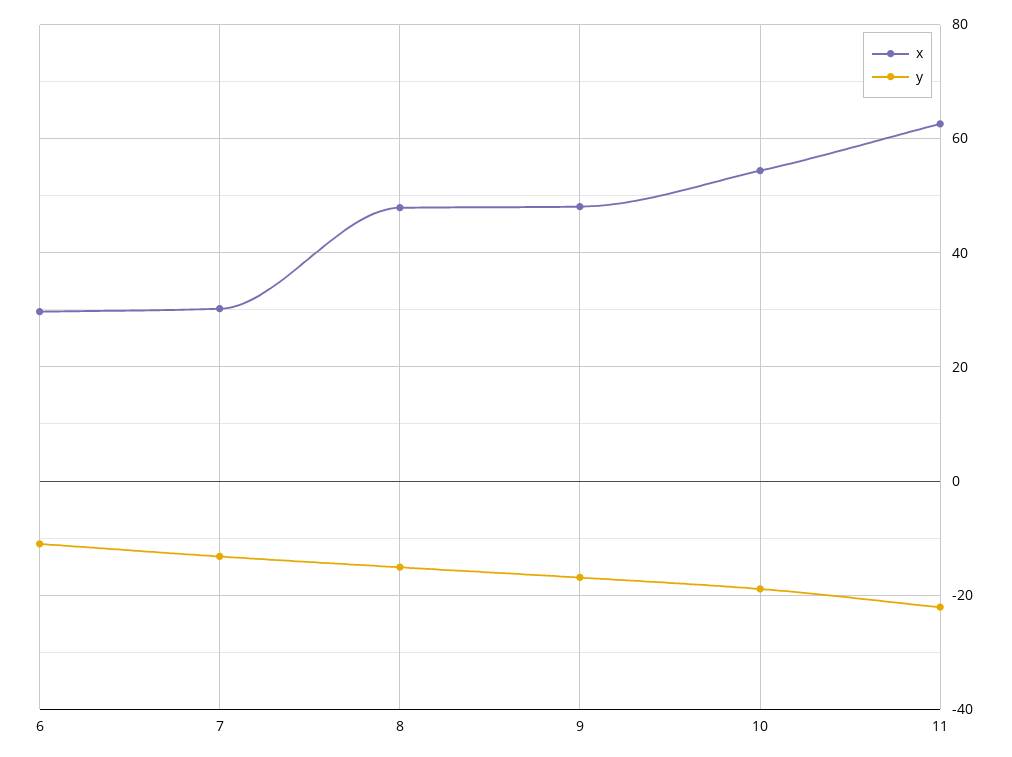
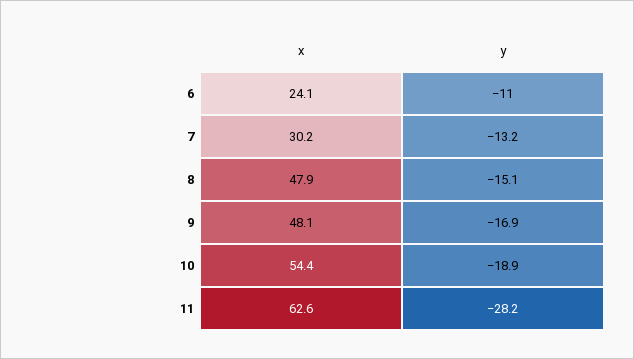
x, 6: 30 -> 24.1
y, 11: -22 -> -28.2

